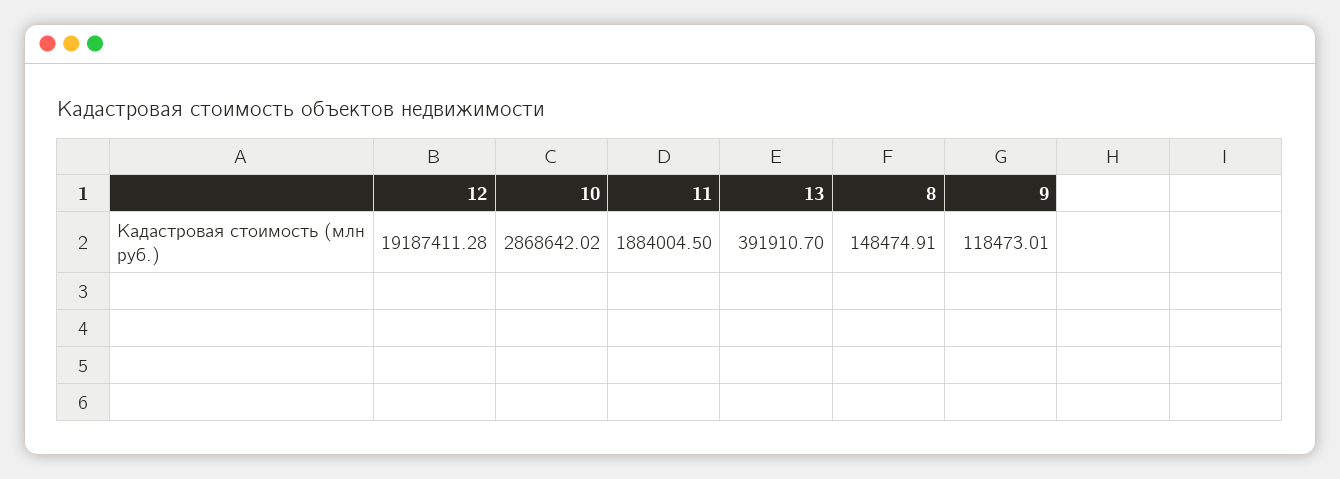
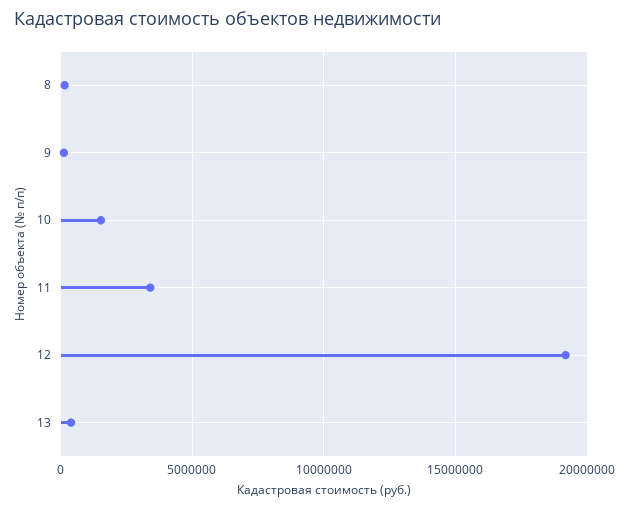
10: 2868642.02 -> 1500000
11: 1884004.5 -> 3500000

